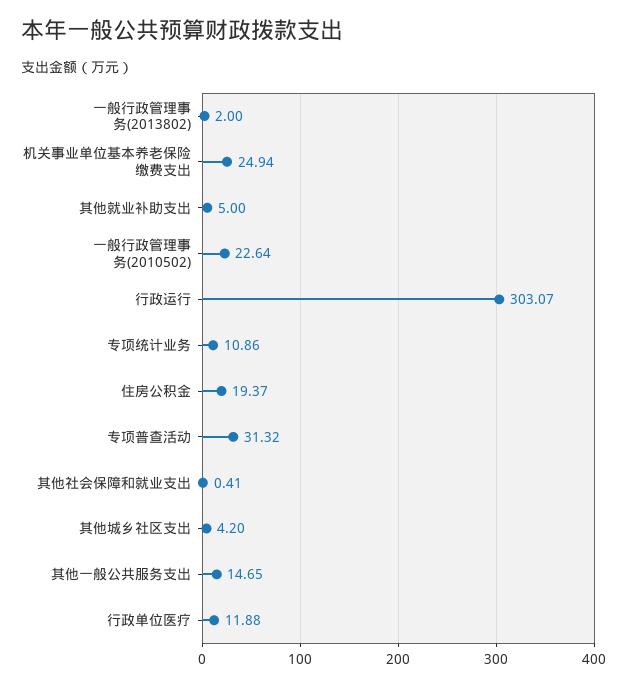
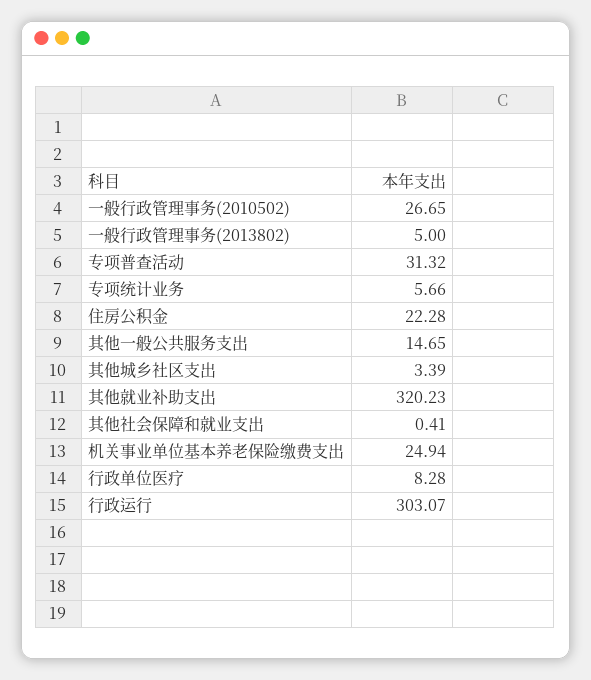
一般行政管理事务(2013802): 2 -> 5
其他就业补助支出: 5 -> 320.23
一般行政管理事务(2010502): 22.64 -> 26.65
专项统计业务: 10.86 -> 5.66
住房公积金: 19.37 -> 22.28
其他城乡社区支出: 4.2 -> 3.39
行政单位医疗: 11.88 -> 8.28

